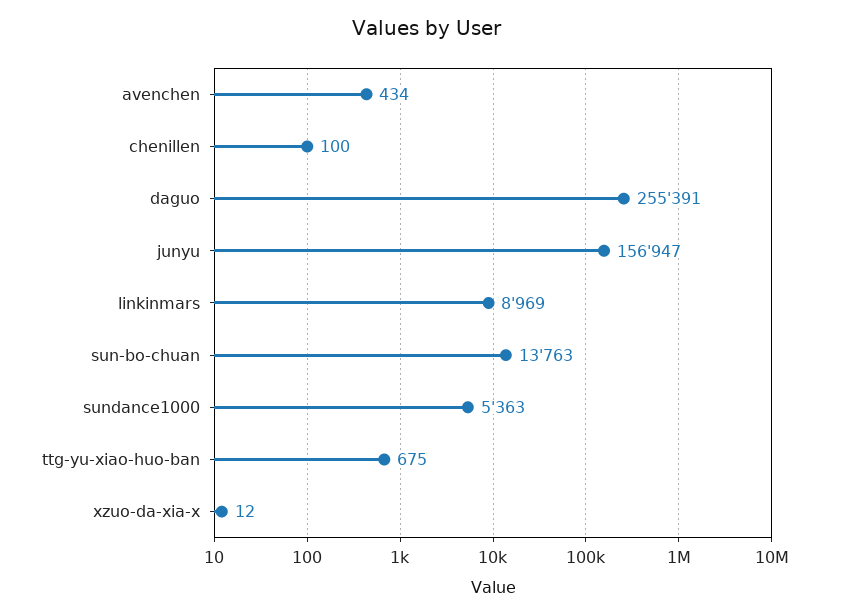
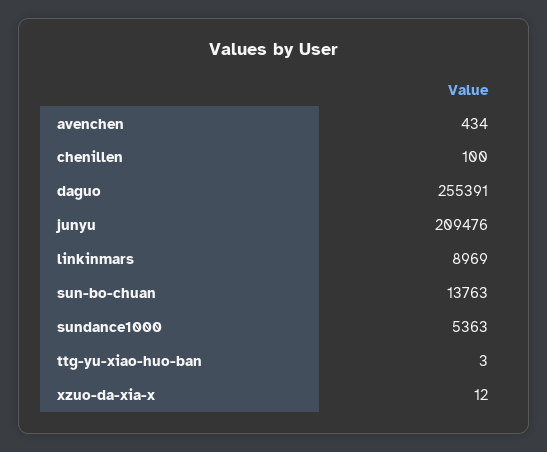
junyu: 156947 -> 209476
ttg-yu-xiao-huo-ban: 675 -> 3

